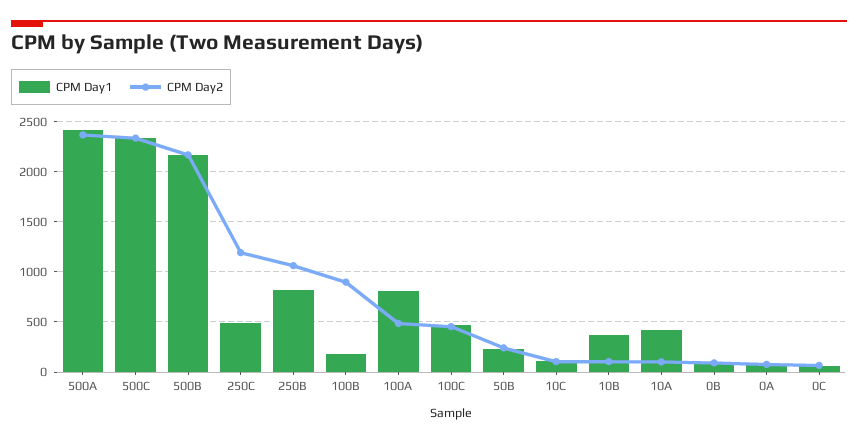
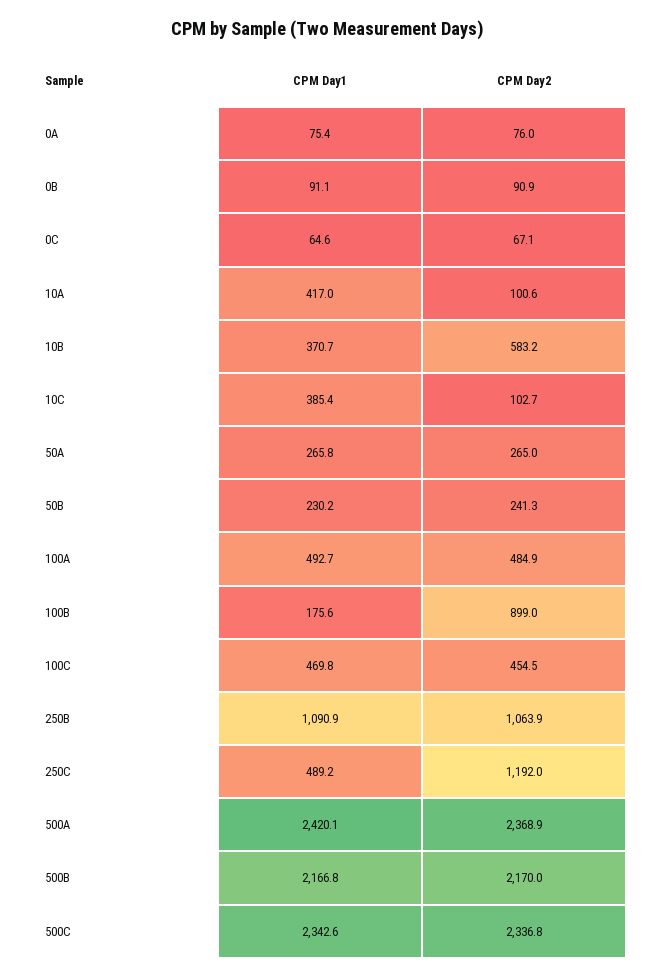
CPM Day1, 250B: 800 -> 1090.9
CPM Day1, 100A: 800 -> 492.7
CPM Day1, 10C: 100 -> 385.4
CPM Day2, 10B: 100 -> 583.2
CPM Day1, 50A: none -> 265.8
CPM Day2, 50A: none -> 265

